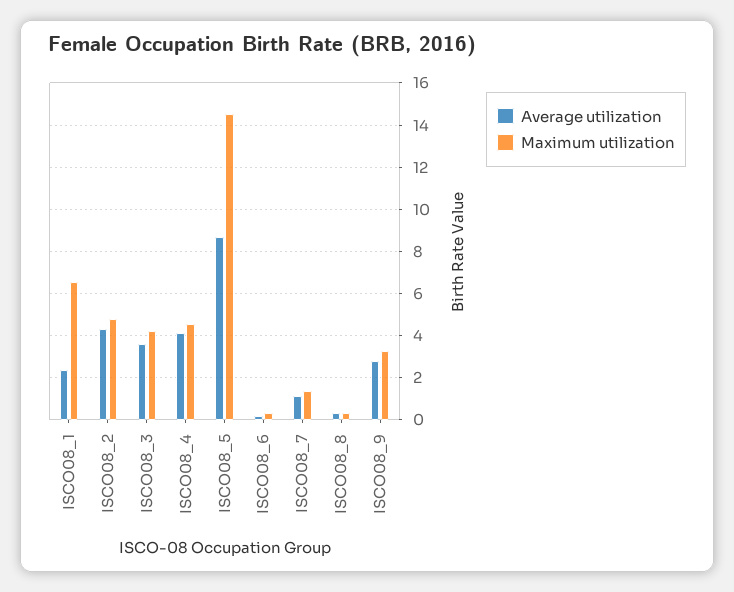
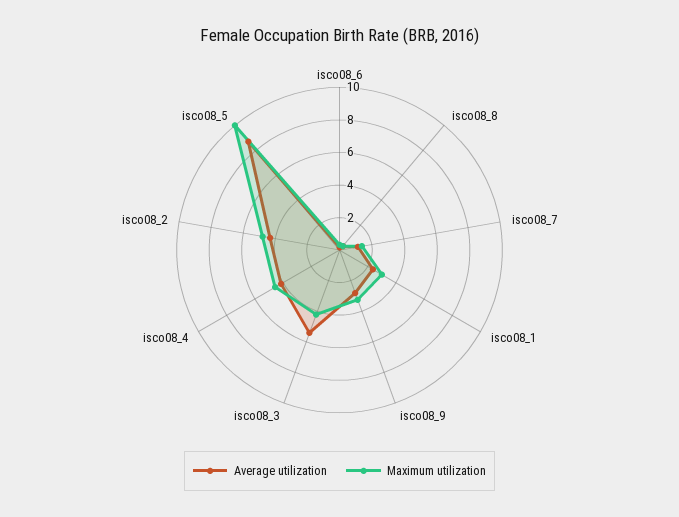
Maximum utilization, ISCO08_1: 6.5 -> 3
Average utilization, ISCO08_3: 3.5 -> 5.5
Maximum utilization, ISCO08_5: 14.5 -> 10

